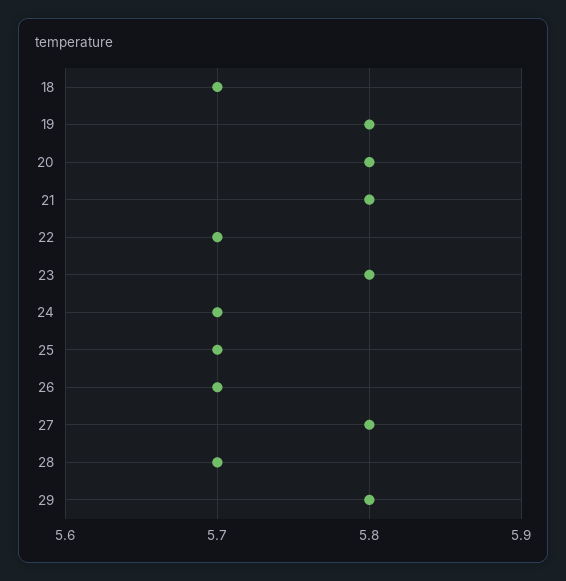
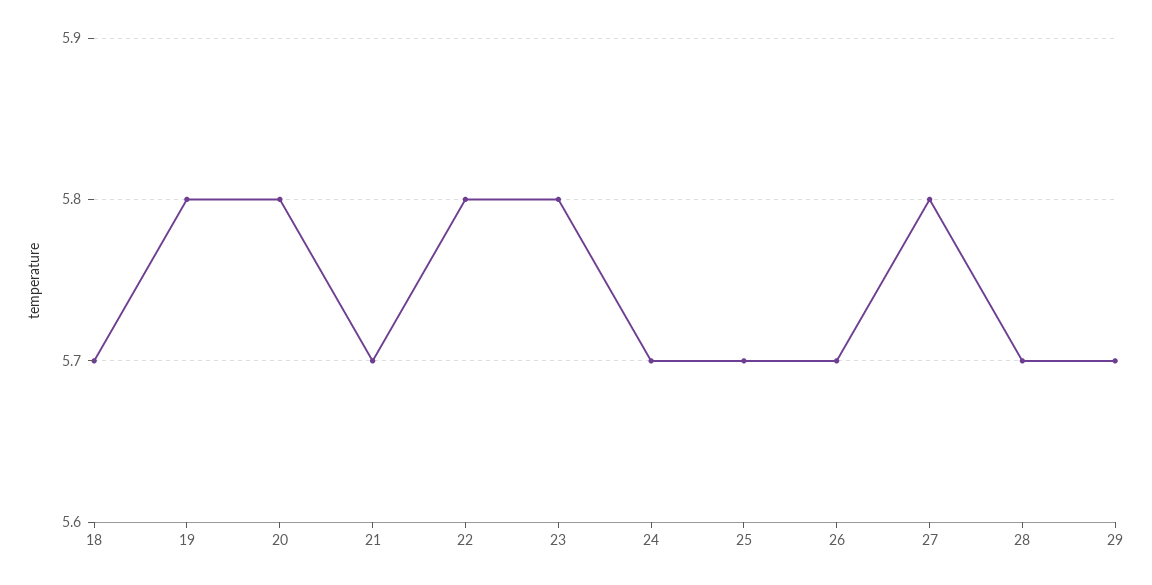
21: 5.8 -> 5.7
22: 5.7 -> 5.8
29: 5.8 -> 5.7

